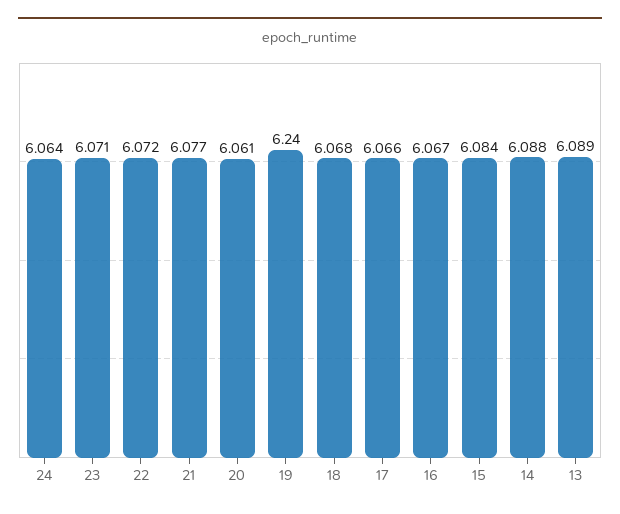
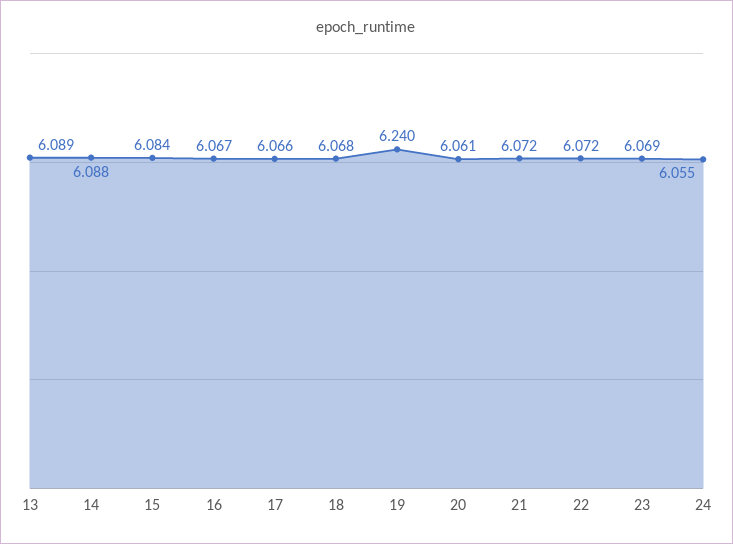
24: 6.064 -> 6.055
23: 6.071 -> 6.069
21: 6.077 -> 6.072

